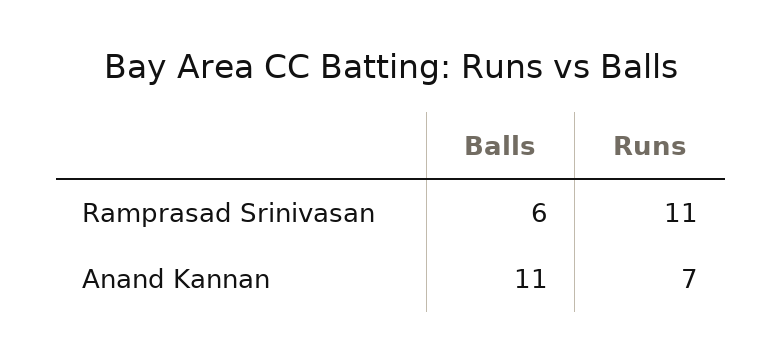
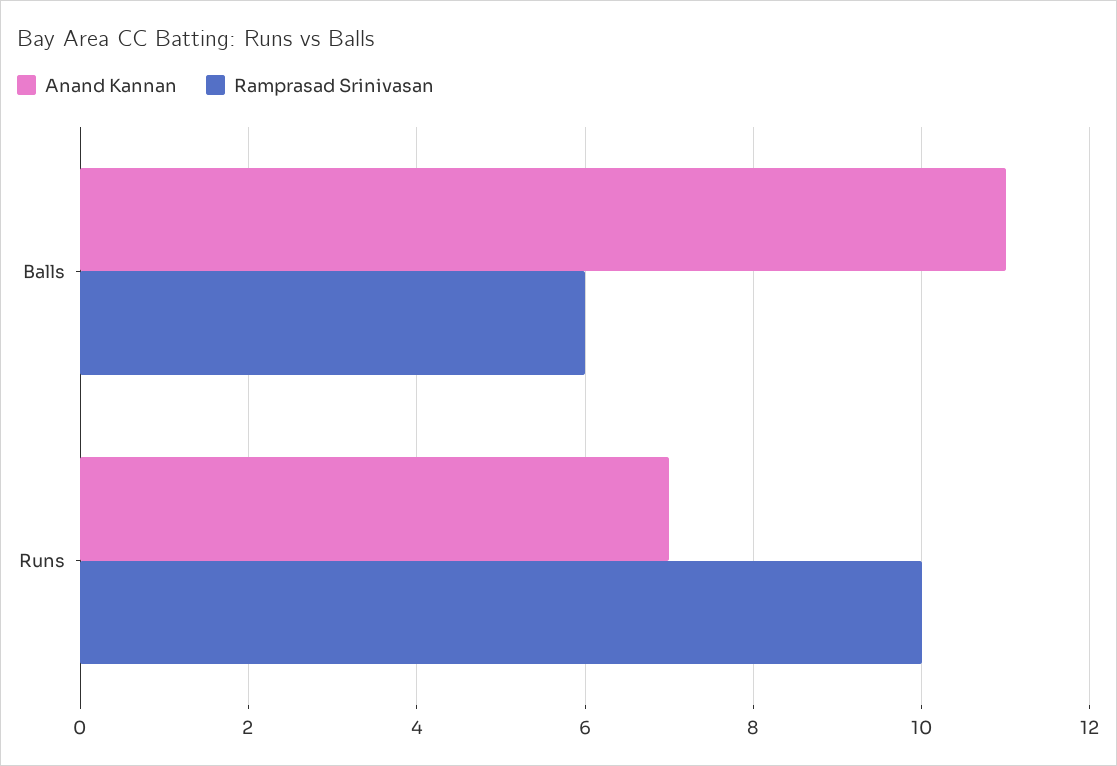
Ramprasad Srinivasan, Runs: 11 -> 10

